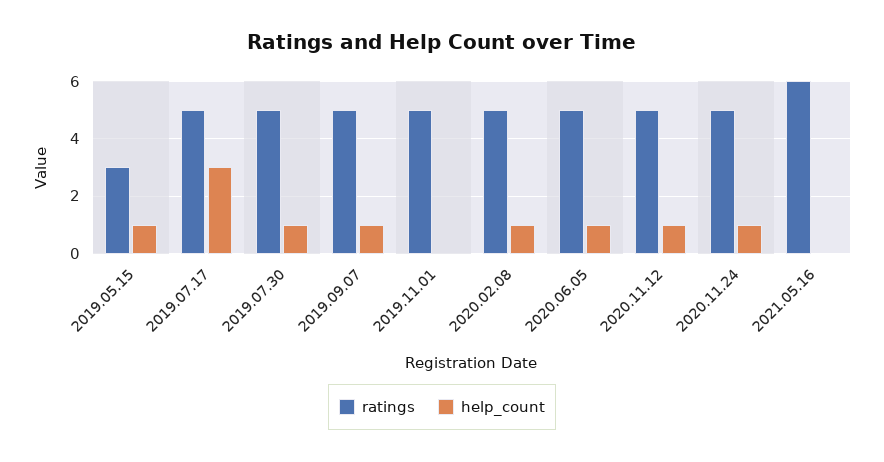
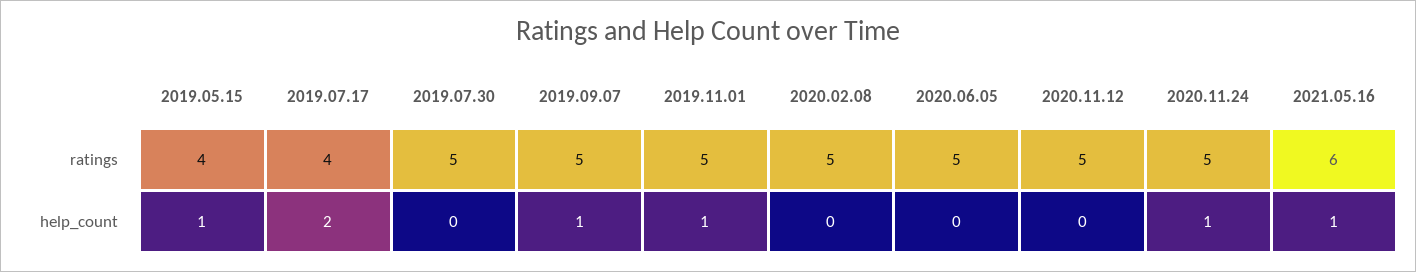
ratings, 2019.05.15: 3 -> 4
ratings, 2019.07.17: 5 -> 4
help_count, 2019.07.17: 3 -> 2
help_count, 2019.07.30: 1 -> 0
help_count, 2019.11.01: 0 -> 1
help_count, 2020.02.08: 1 -> 0
help_count, 2020.06.05: 1 -> 0
help_count, 2020.11.12: 1 -> 0
help_count, 2021.05.16: 0 -> 1

